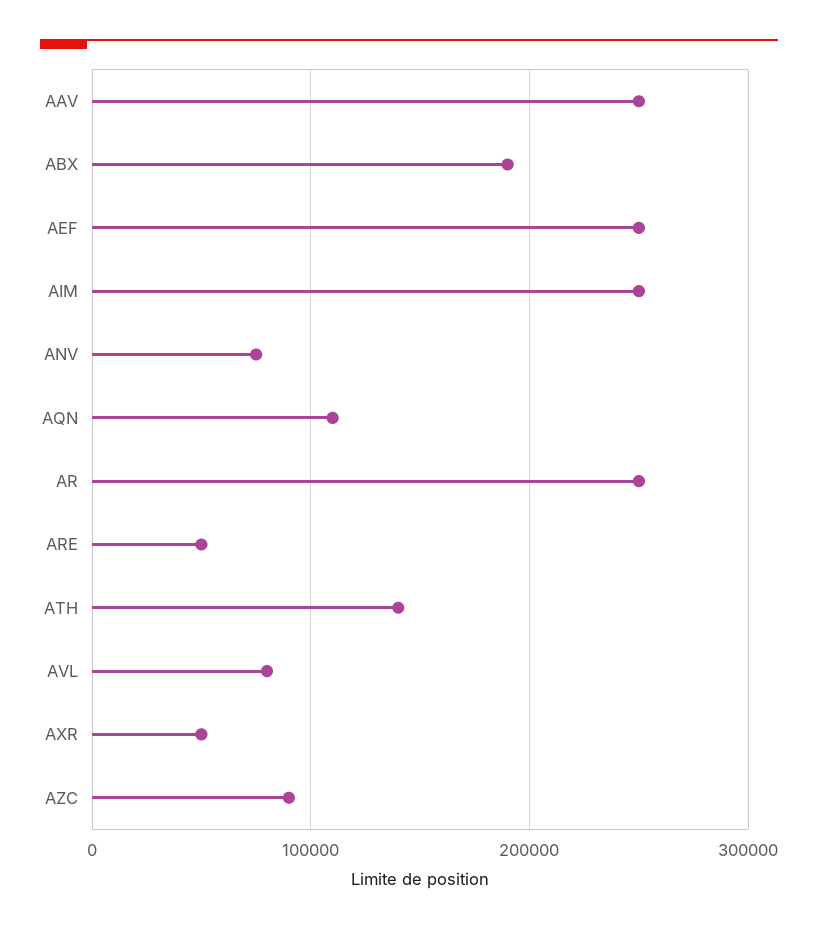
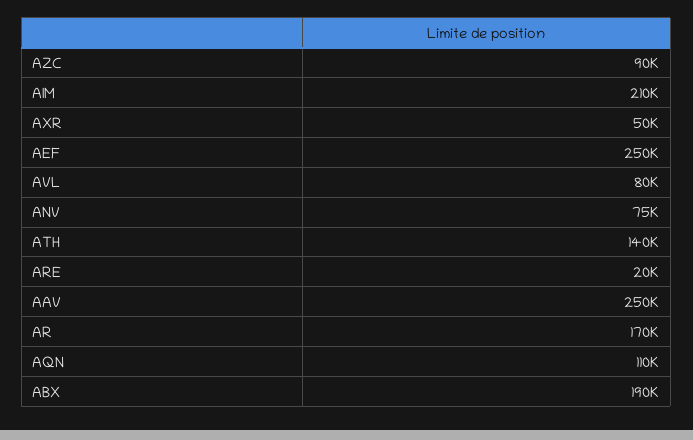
AIM: 250000 -> 210000
AR: 250000 -> 170000
ARE: 50000 -> 20000

